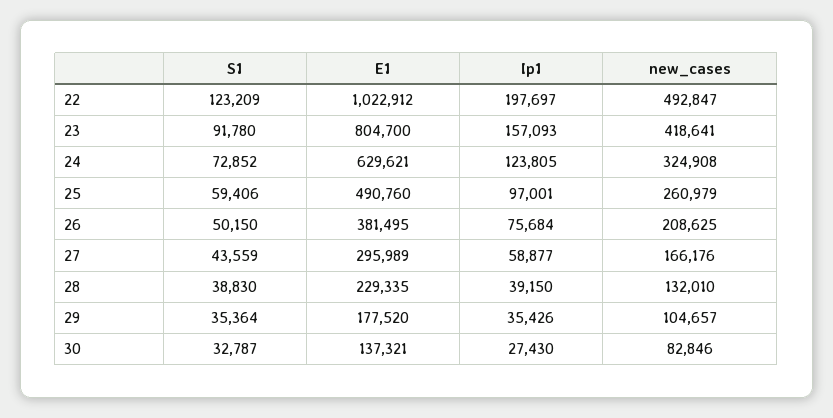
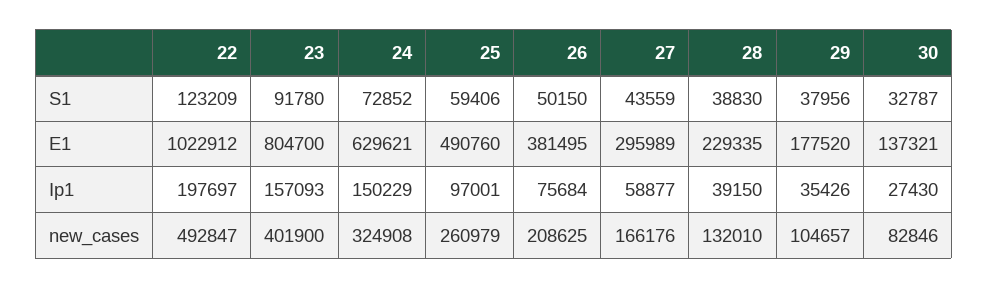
new_cases, 23: 418641 -> 401900
Ip1, 24: 123805 -> 150229
S1, 29: 35364 -> 37956

